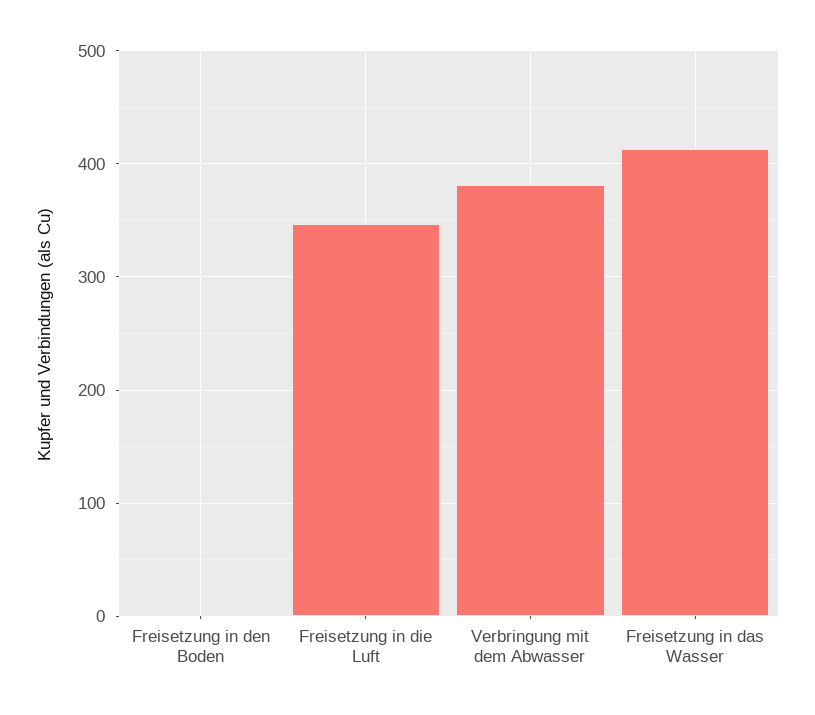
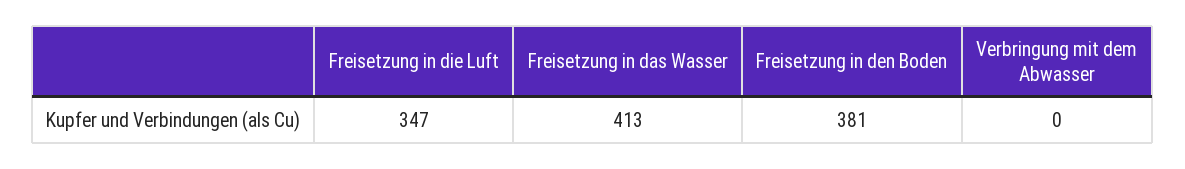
Freisetzung in den Boden: 0 -> 381
Verbringung mit dem Abwasser: 380 -> 0

